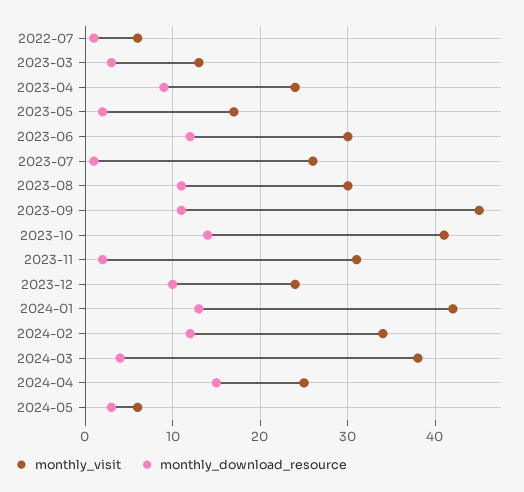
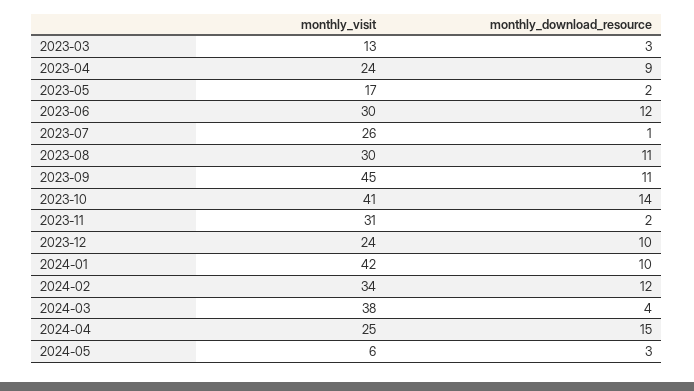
monthly_visit, 2022-07: 6 -> none
monthly_download_resource, 2022-07: 1 -> none
monthly_download_resource, 2024-01: 13 -> 10

